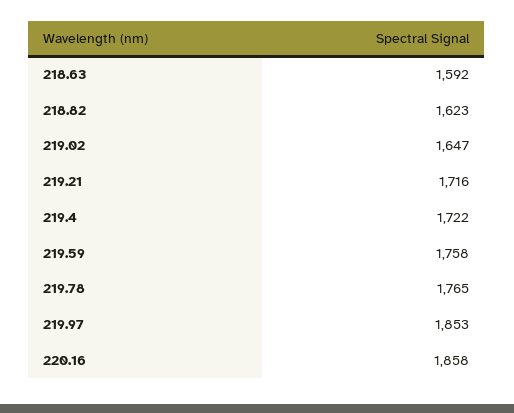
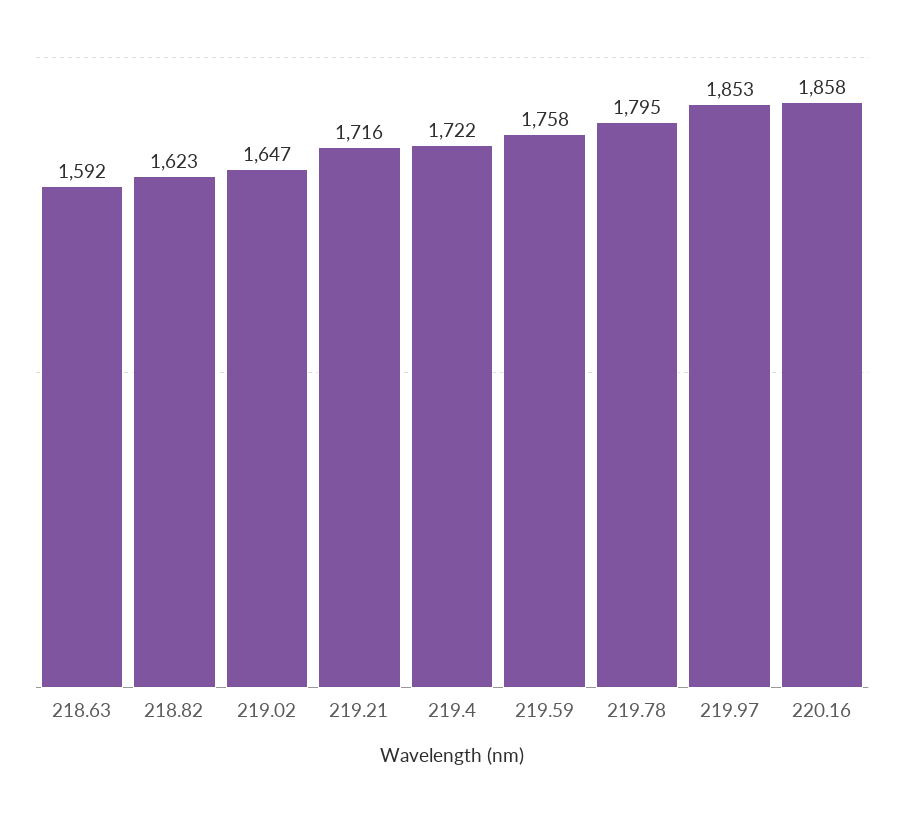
219.78: 1765 -> 1795

